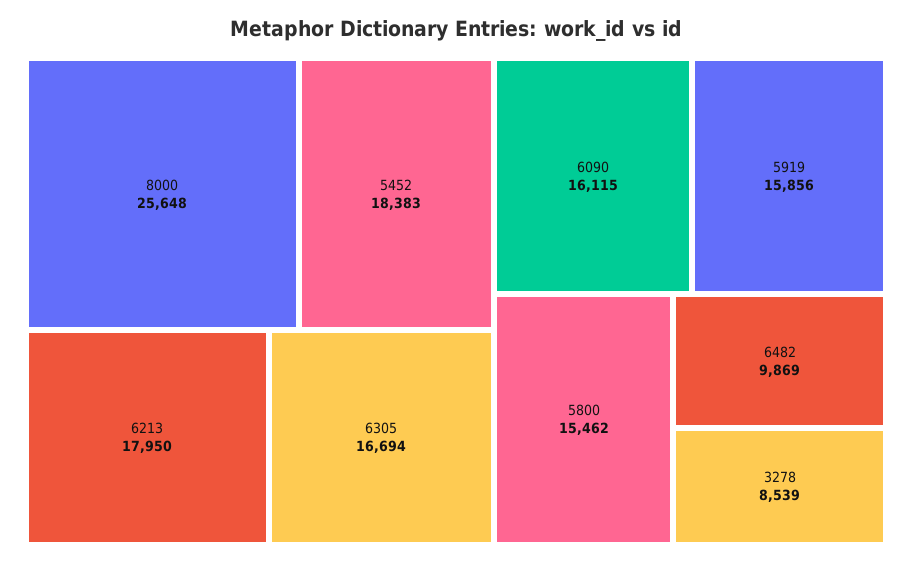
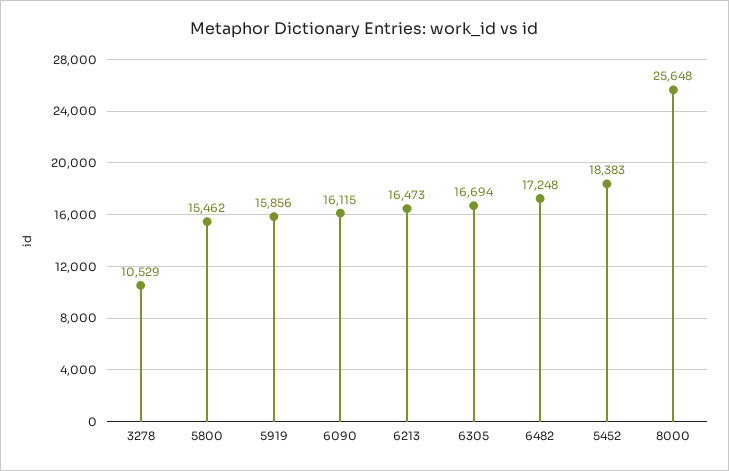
6213: 17950 -> 16473
6482: 9869 -> 17248
3278: 8539 -> 10529

